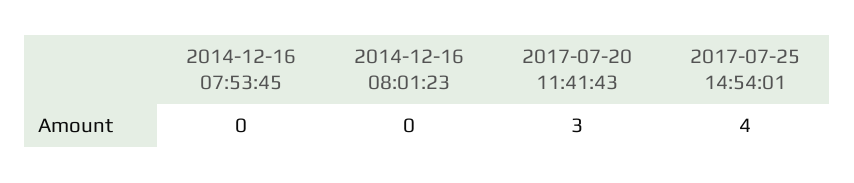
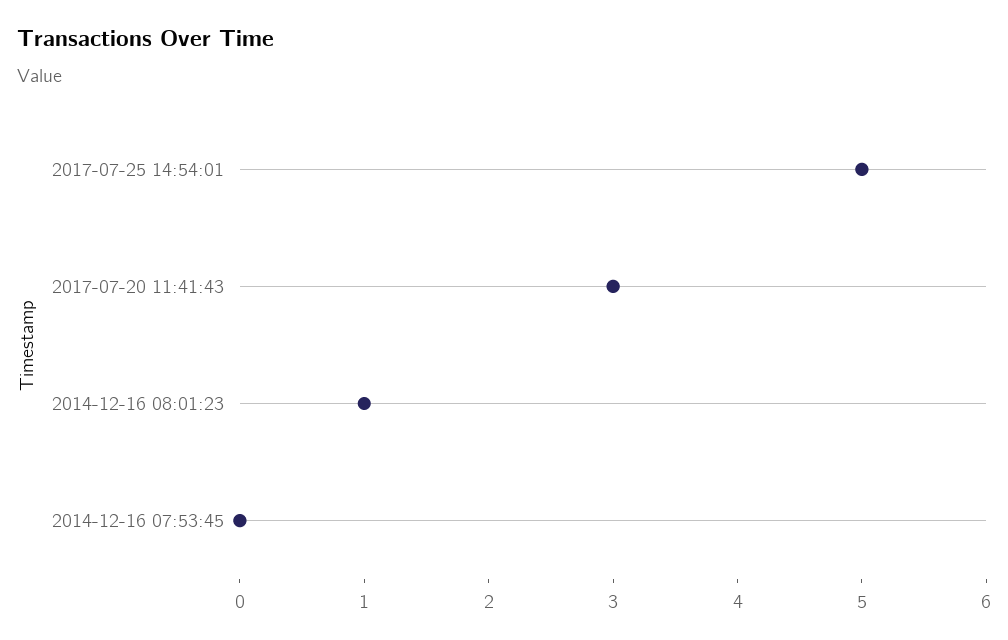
2014-12-16 08:01:23: 0 -> 1
2017-07-25 14:54:01: 4 -> 5

